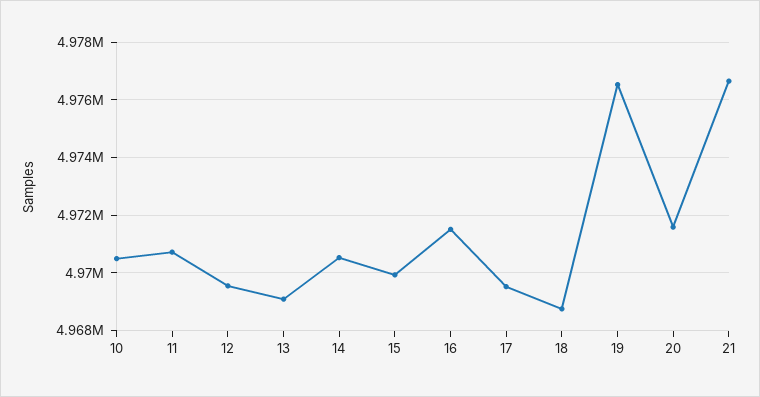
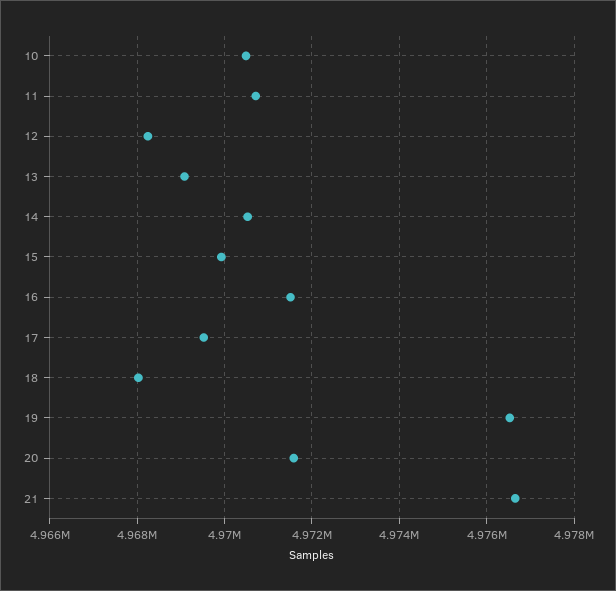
12: 4969500 -> 4968200
18: 4968750 -> 4968000

